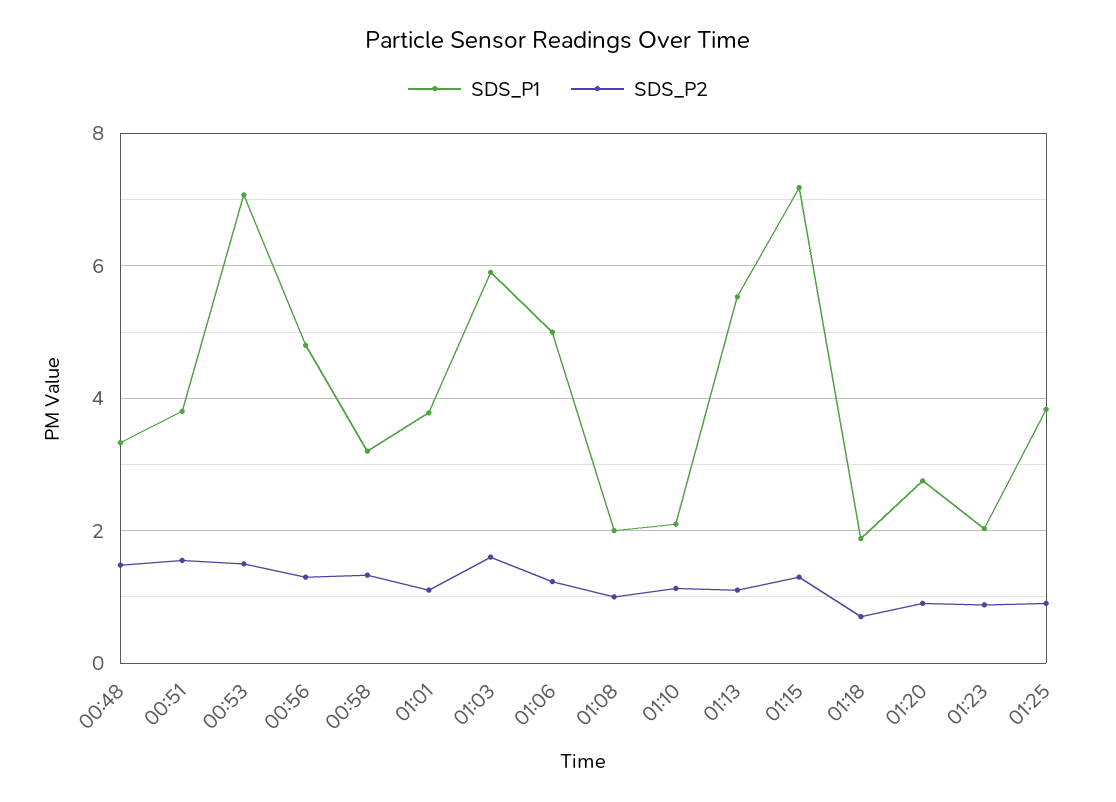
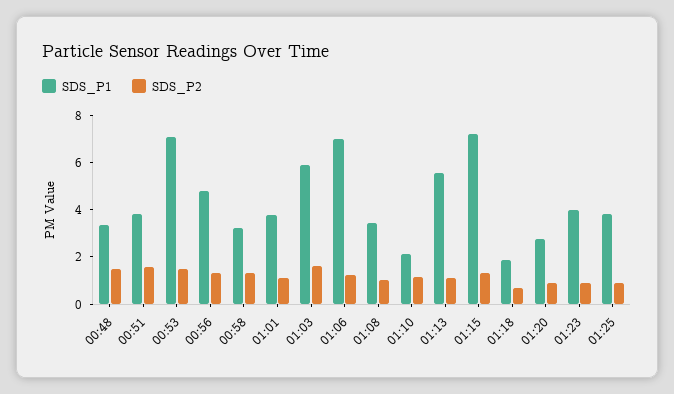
SDS_P1, 01:06: 5 -> 7
SDS_P1, 01:08: 2 -> 3.5
SDS_P1, 01:23: 2 -> 4

